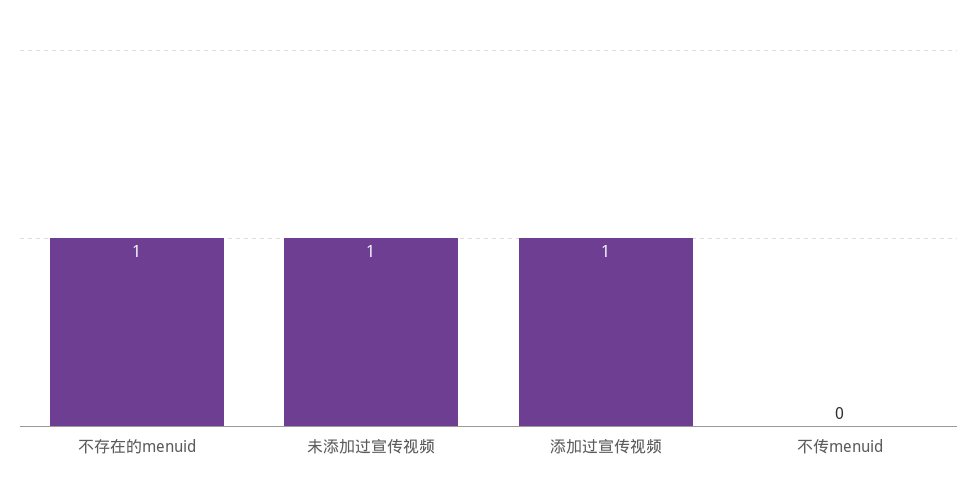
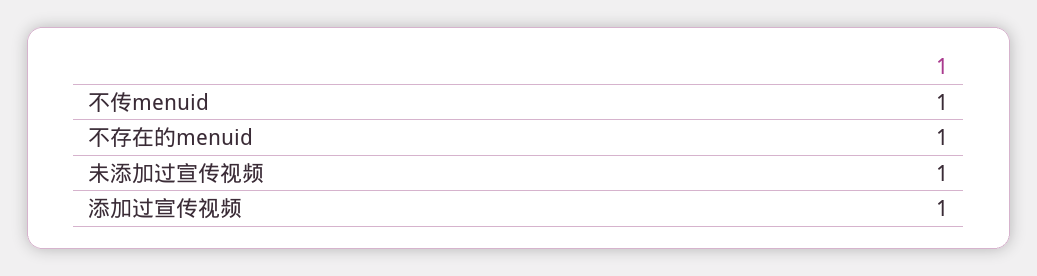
不传menuid: 0 -> 1

